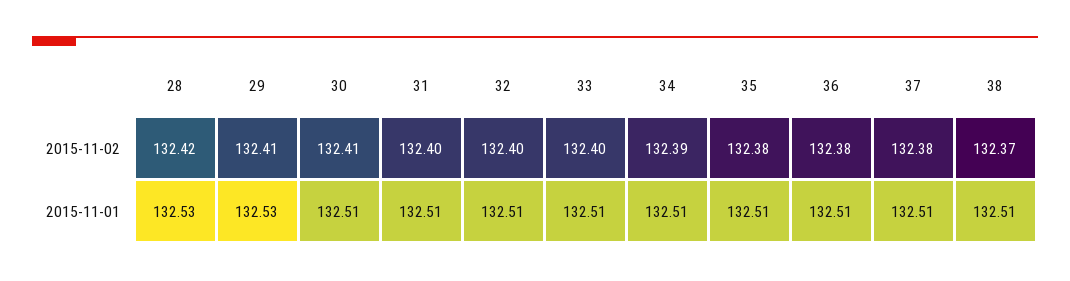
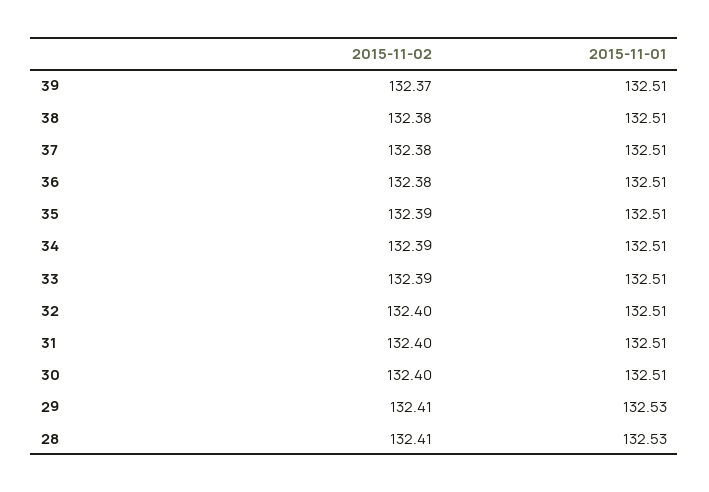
28, 2015-11-02: 132.42 -> 132.41
30, 2015-11-02: 132.41 -> 132.4
33, 2015-11-02: 132.4 -> 132.39
35, 2015-11-02: 132.38 -> 132.39
38, 2015-11-02: 132.37 -> 132.38
39, 2015-11-02: none -> 132.37
39, 2015-11-01: none -> 132.51

